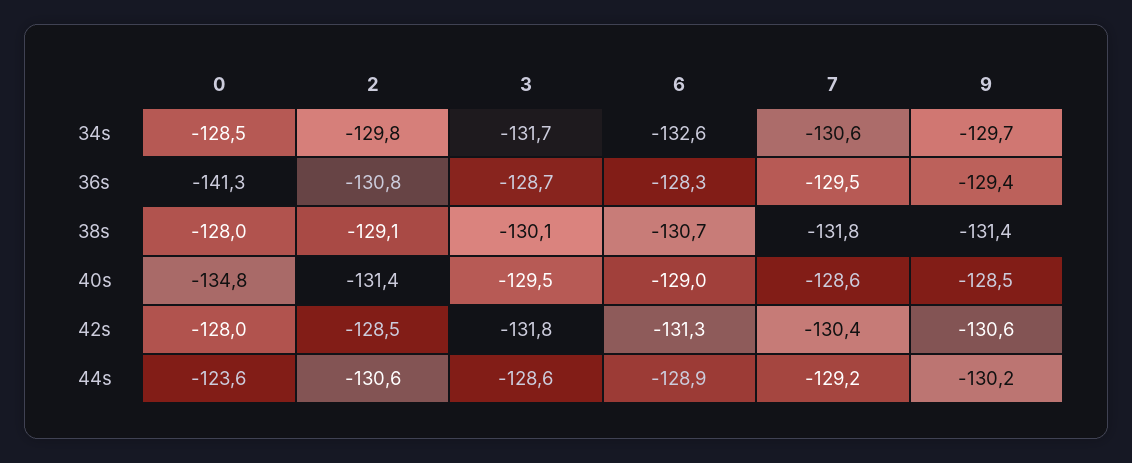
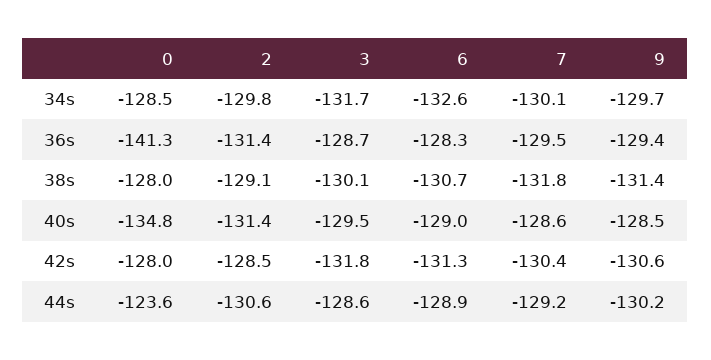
7, 34s: -130.6 -> -130.1
2, 36s: -130.8 -> -131.4

